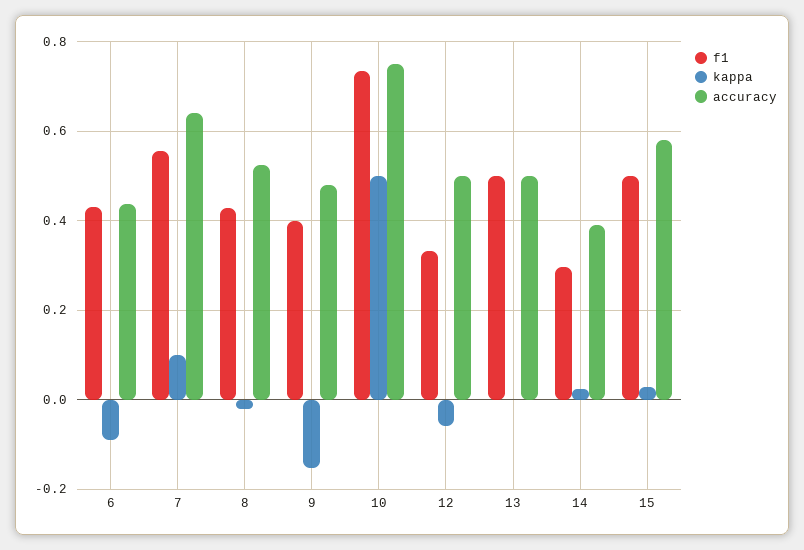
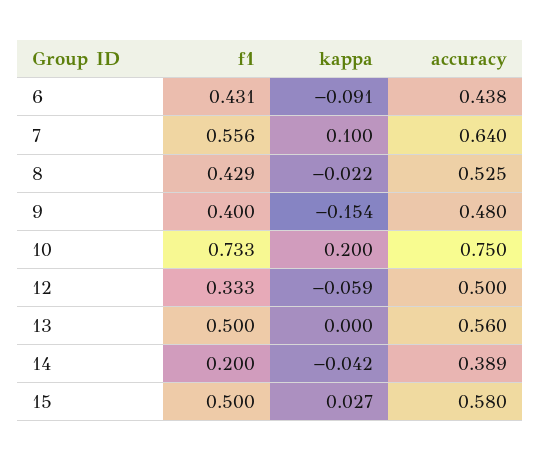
kappa, 10: 0.5 -> 0.2
accuracy, 13: 0.5 -> 0.56
f1, 14: 0.3 -> 0.2
kappa, 14: 0.02 -> -0.042

